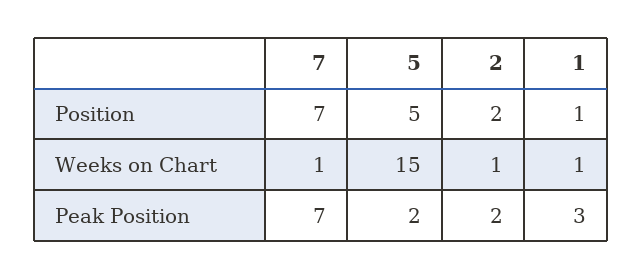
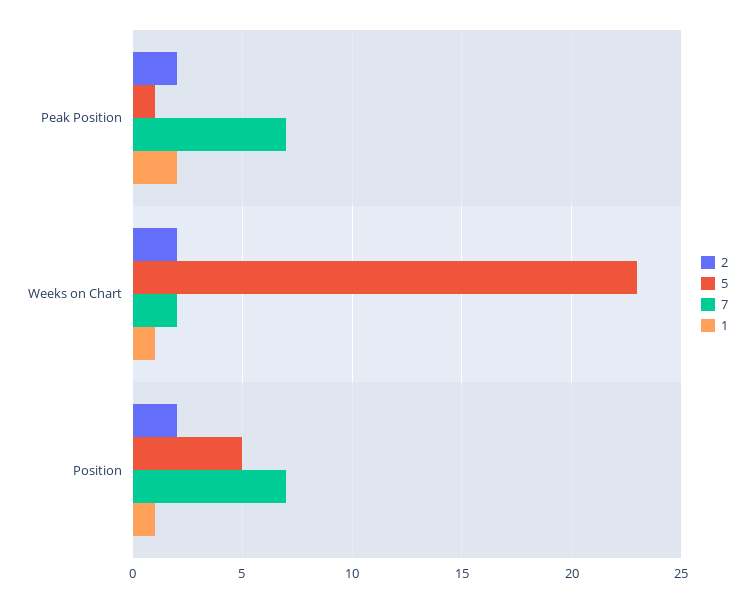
7, Weeks on Chart: 1 -> 2
5, Weeks on Chart: 15 -> 23
2, Weeks on Chart: 1 -> 2
5, Peak Position: 2 -> 1
1, Peak Position: 3 -> 2

